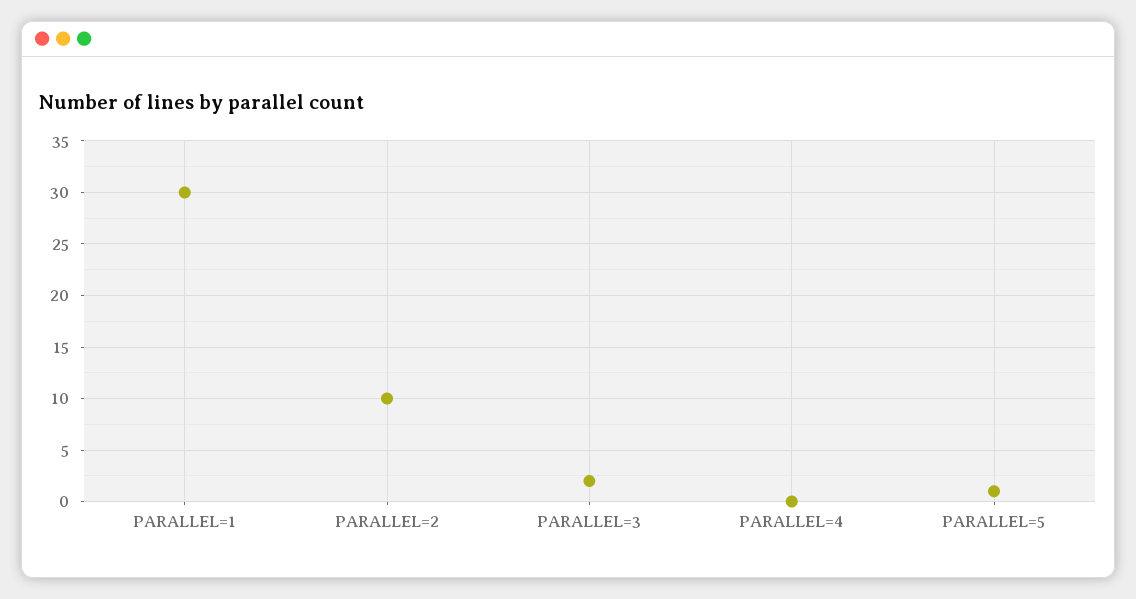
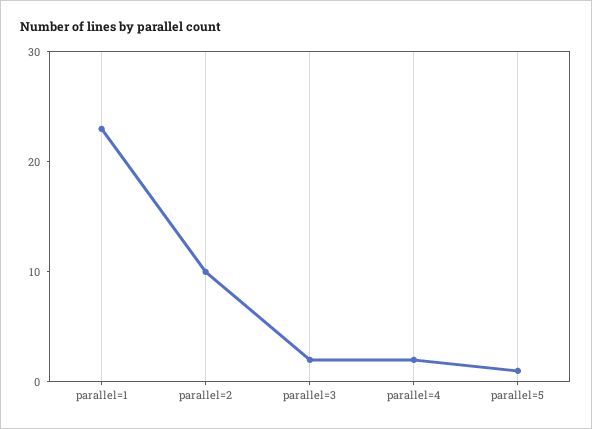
PARALLEL=1: 30 -> 23
PARALLEL=4: 0 -> 2

